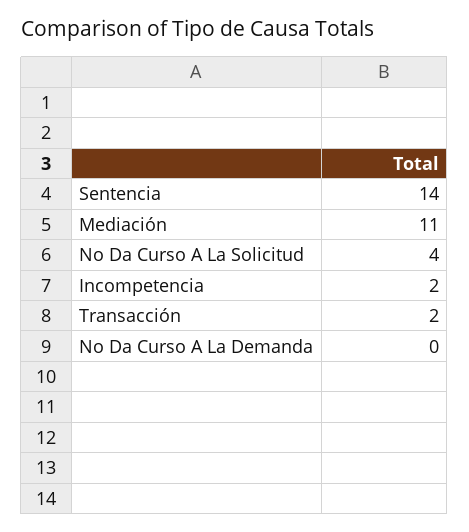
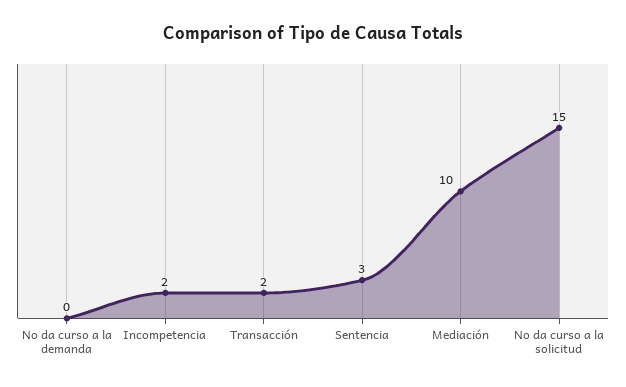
Sentencia: 14 -> 3
Mediación: 11 -> 10
No Da Curso A La Solicitud: 4 -> 15

